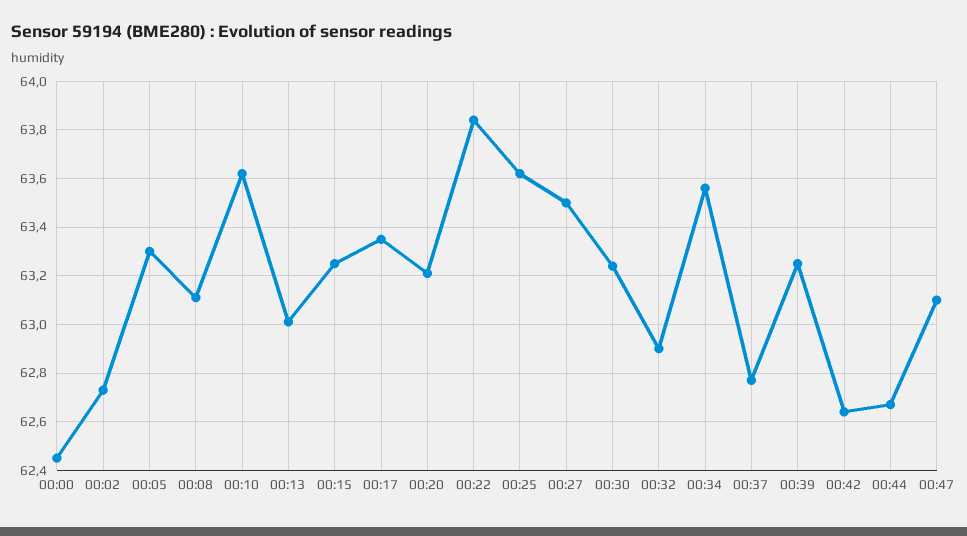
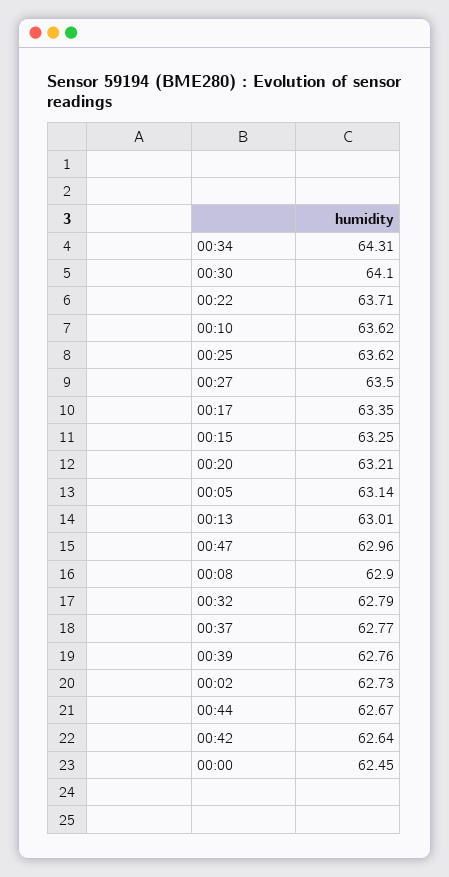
00:05: 63.3 -> 63.14
00:08: 63.1 -> 62.9
00:22: 63.85 -> 63.71
00:30: 63.25 -> 64.1
00:32: 62.9 -> 62.79
00:34: 63.55 -> 64.31
00:39: 63.25 -> 62.76
00:47: 63.1 -> 62.96

